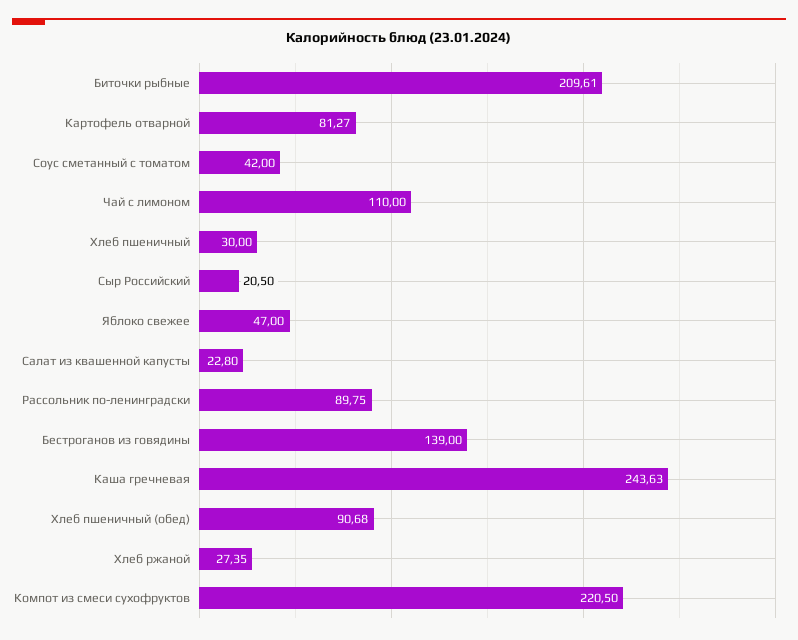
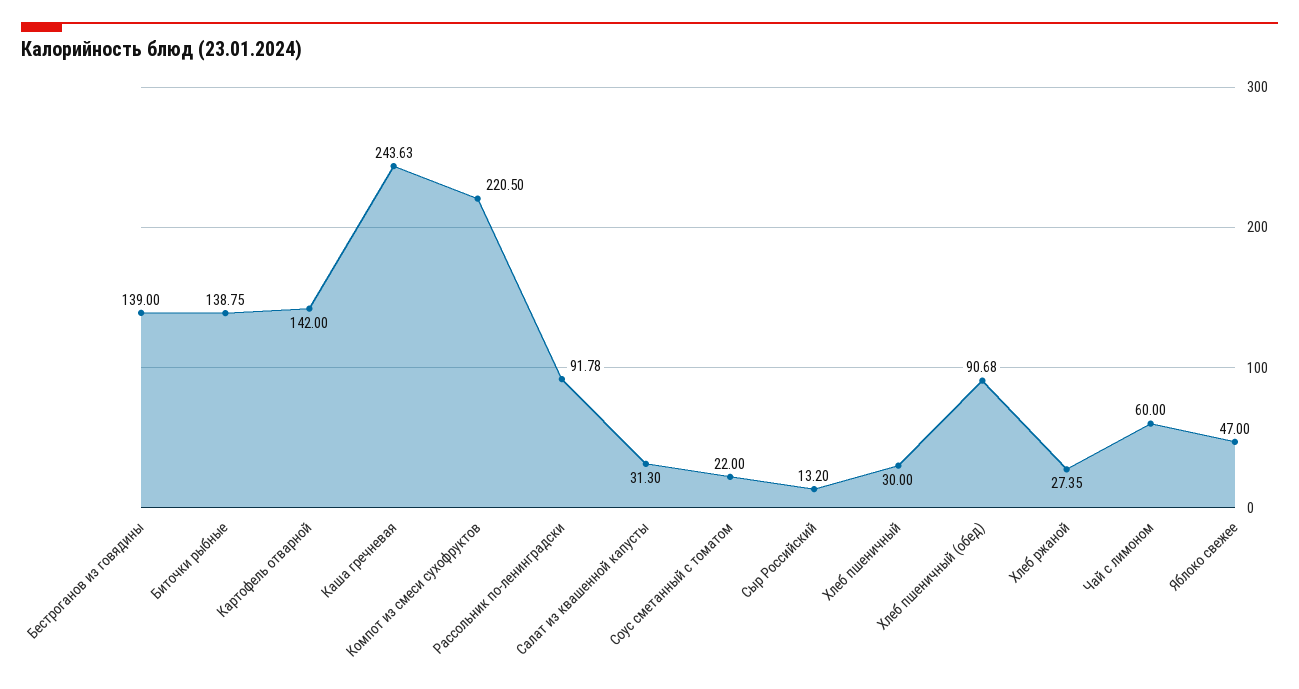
Биточки рыбные: 209.61 -> 138.75
Картофель отварной: 81.27 -> 142
Соус сметанный с томатом: 42 -> 22
Чай с лимоном: 110 -> 60
Сыр Российский: 20.5 -> 13.2
Салат из квашенной капусты: 22.8 -> 31.3
Рассольник по-ленинградски: 89.75 -> 91.78

